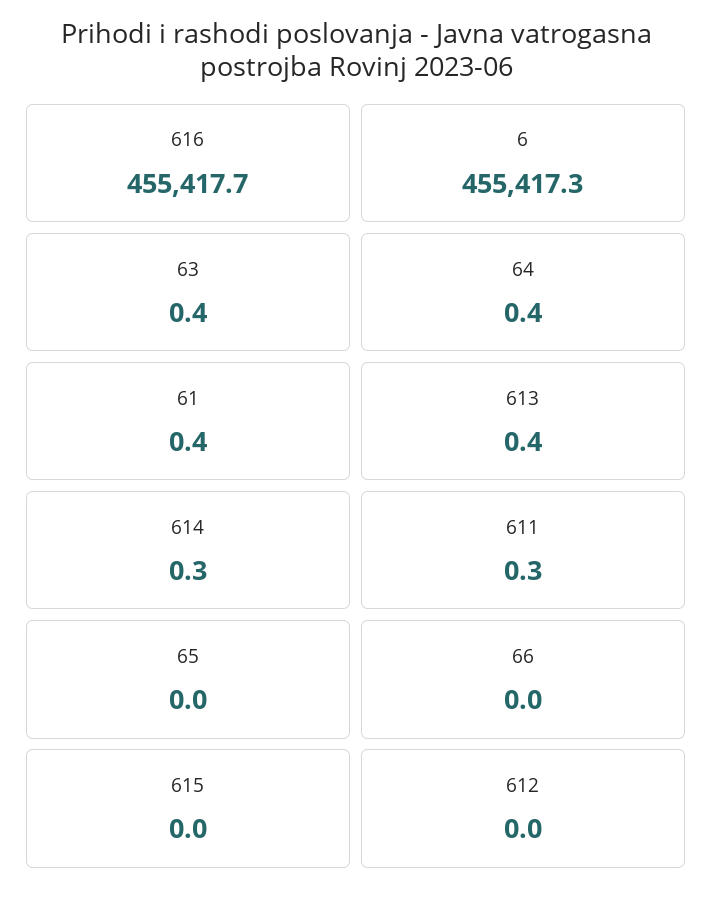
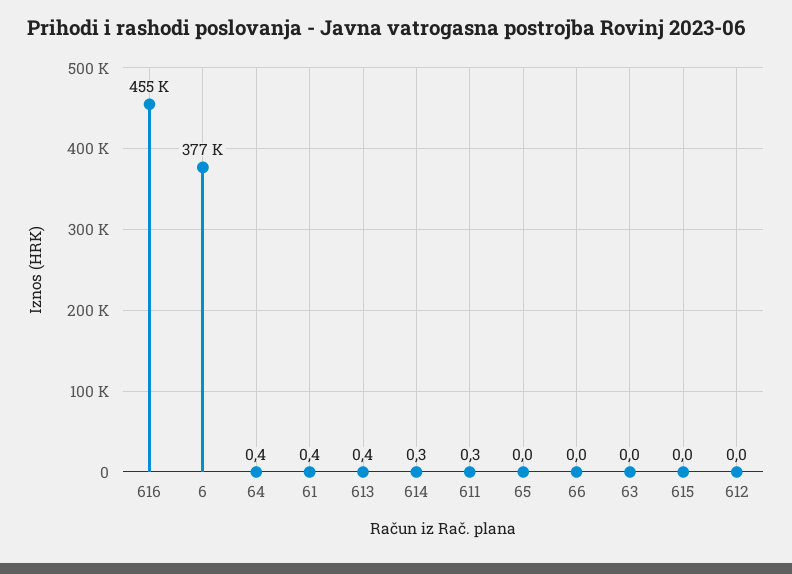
6: 455417.3 -> 377000
63: 0.4 -> 0

